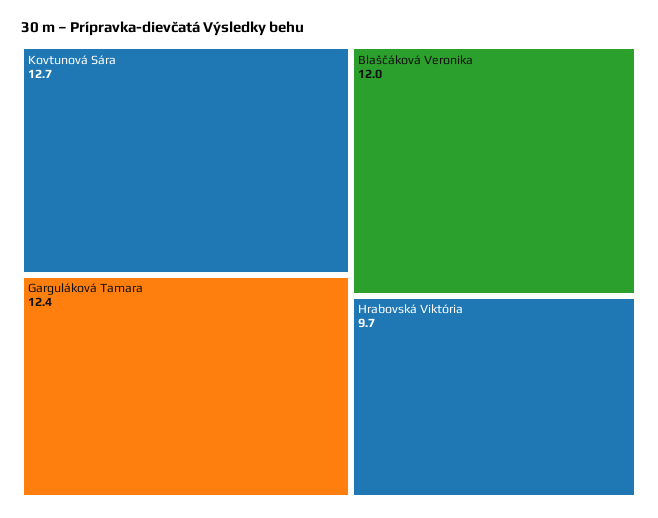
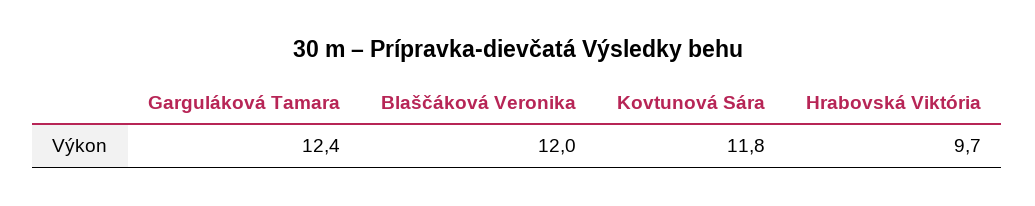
Kovtunová Sára: 12.7 -> 11.8

